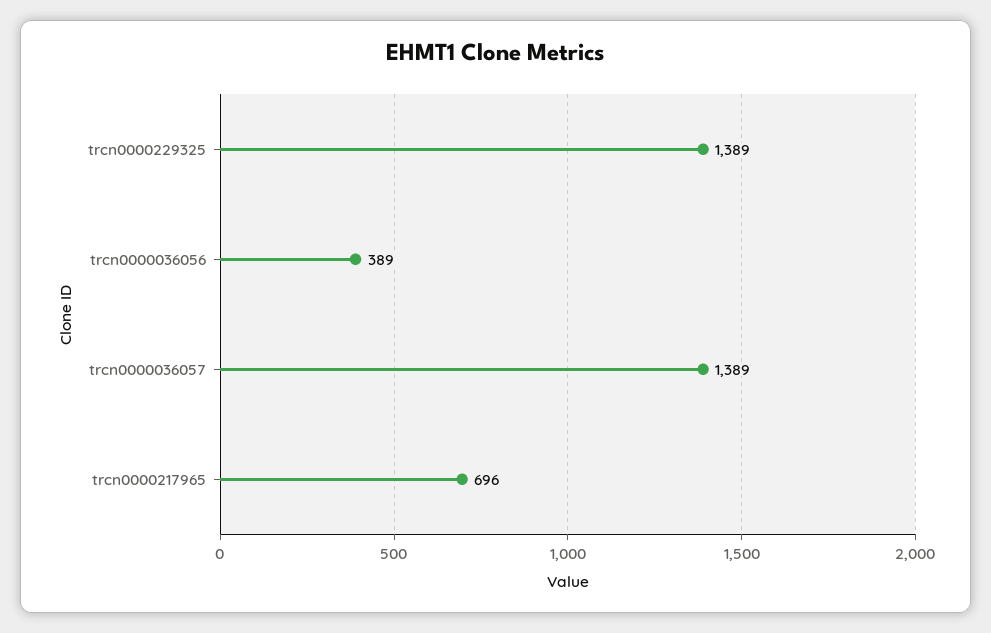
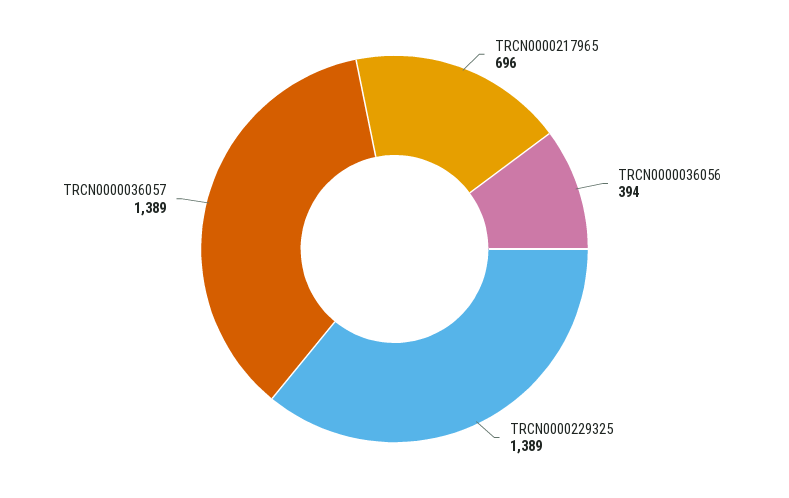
trcn0000036056: 389 -> 394

